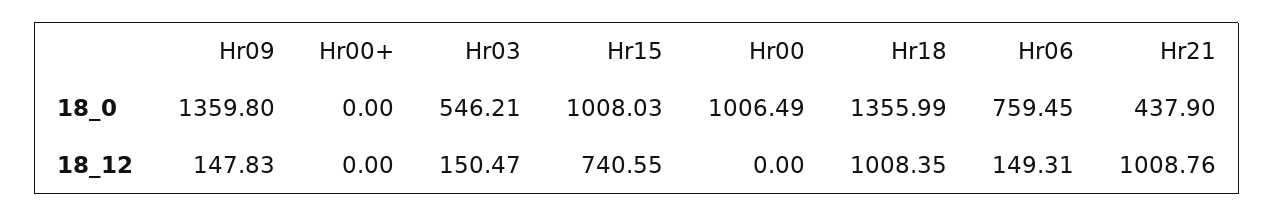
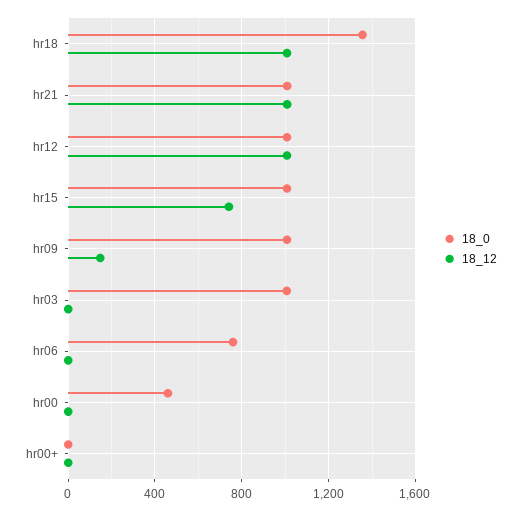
18_0, Hr09: 1359.8 -> 1000
18_0, Hr03: 546.21 -> 1000
18_0, Hr00: 1006.49 -> 450
18_0, Hr21: 437.9 -> 1000
18_12, Hr03: 150.47 -> 0
18_12, Hr06: 149.31 -> 0
18_0, hr12: none -> 1000
18_12, hr12: none -> 1000

